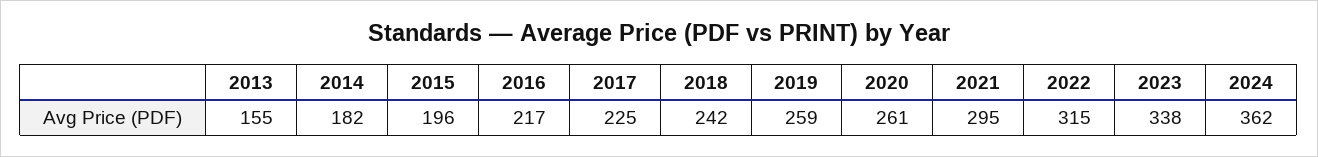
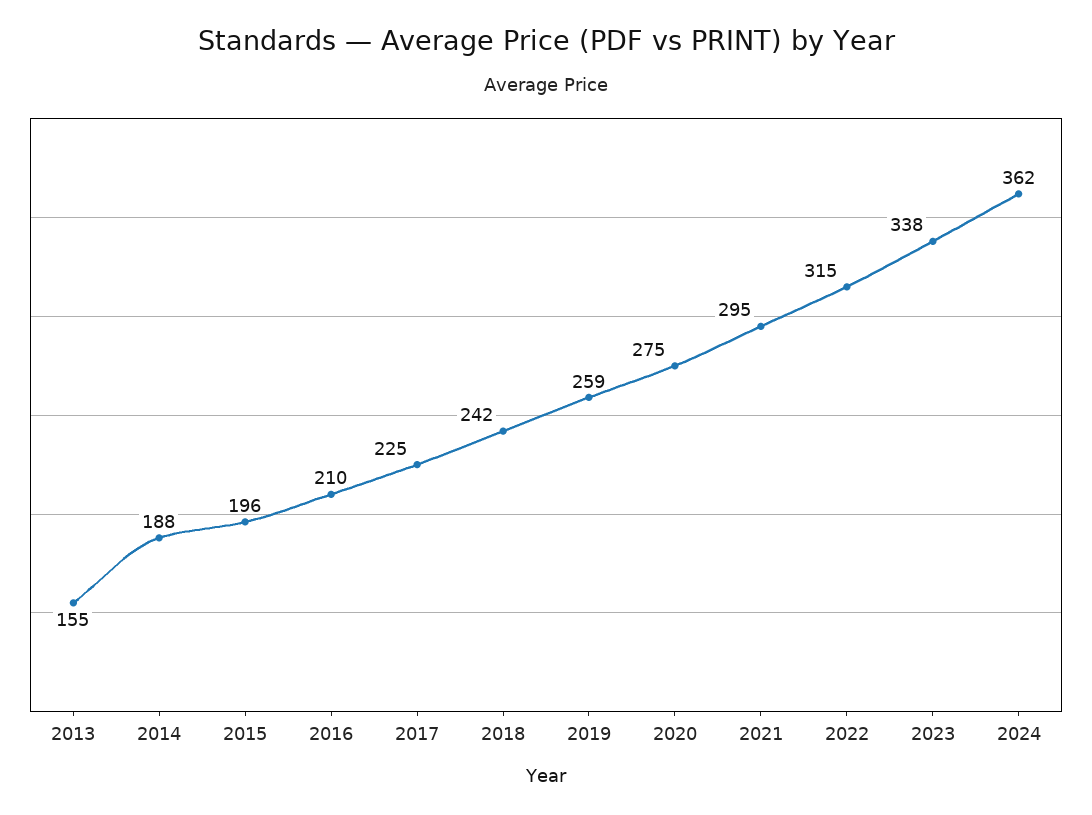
2014: 182 -> 188
2016: 217 -> 210
2020: 261 -> 275

